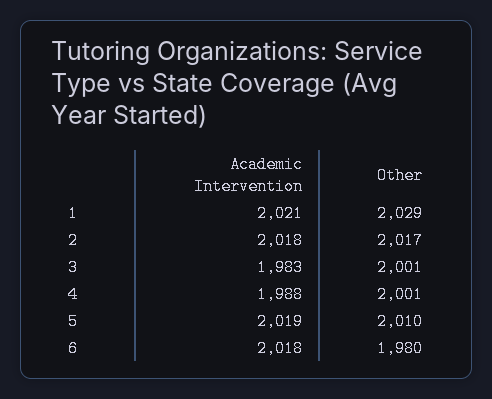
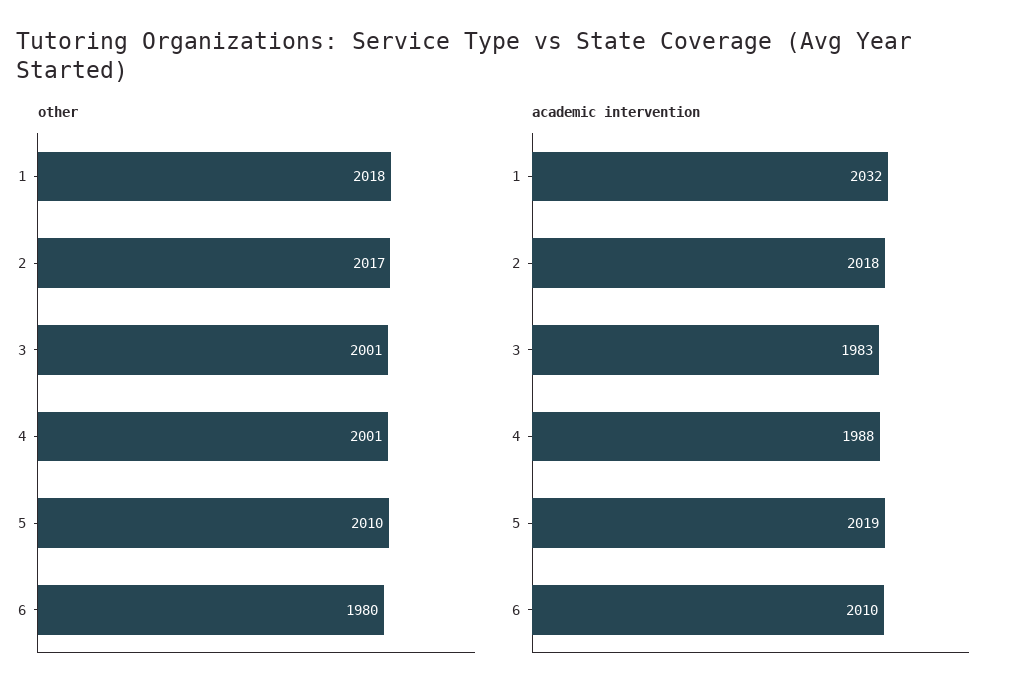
Academic Intervention, 1: 2021 -> 2032
Other, 1: 2029 -> 2018
Academic Intervention, 6: 2018 -> 2010

